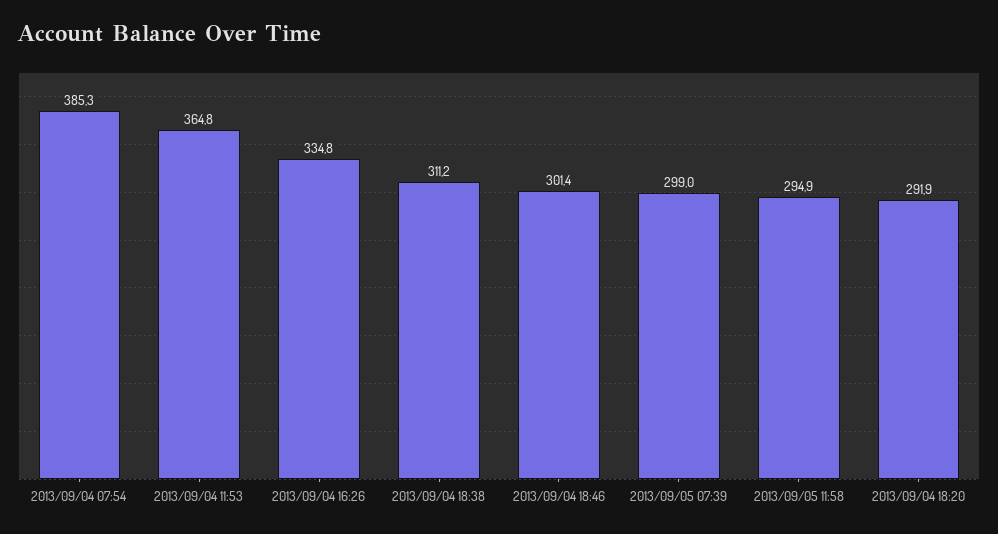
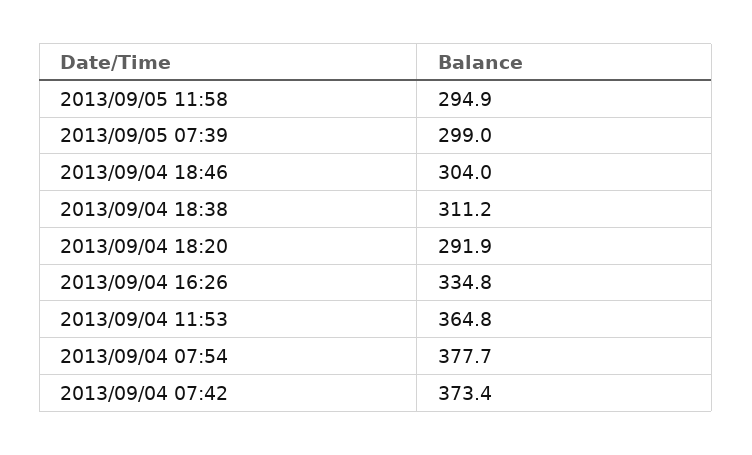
2013/09/04 07:54: 385.3 -> 377.7
2013/09/04 18:46: 301.4 -> 304
2013/09/04 07:42: none -> 373.4

